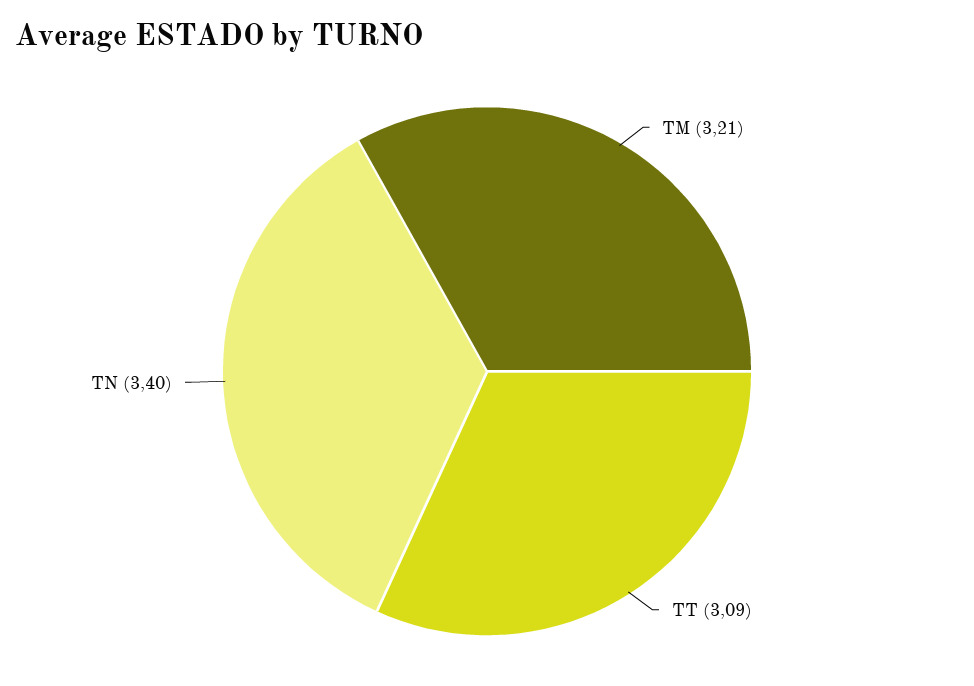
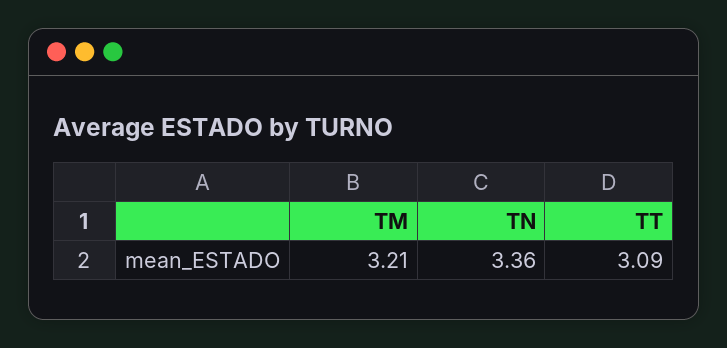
TN: 3.4 -> 3.36

